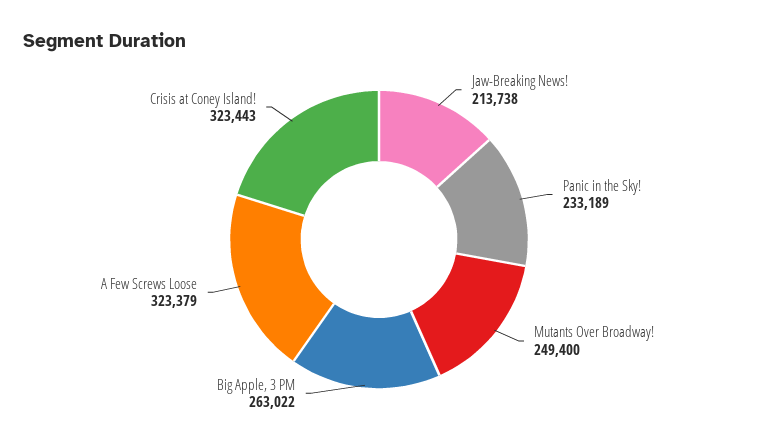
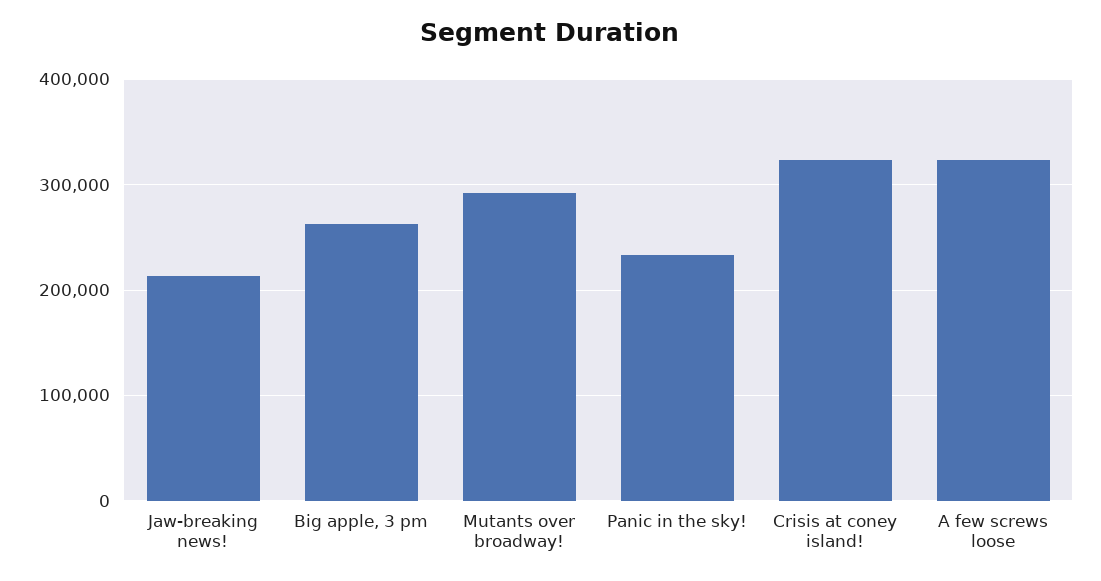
Mutants Over Broadway!: 249400 -> 290000

